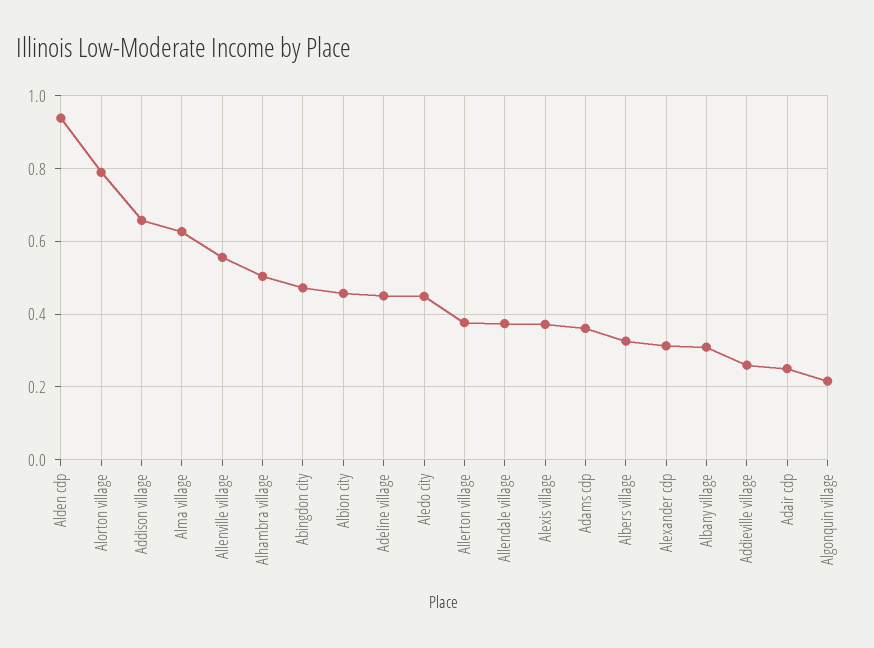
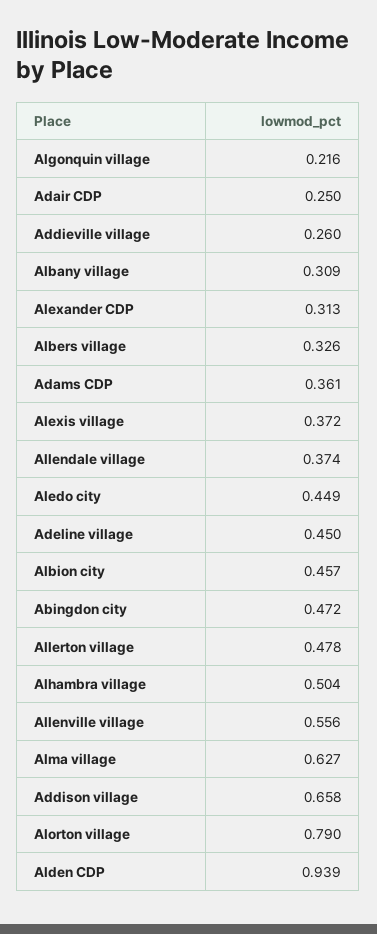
Allerton village: 0.38 -> 0.478

